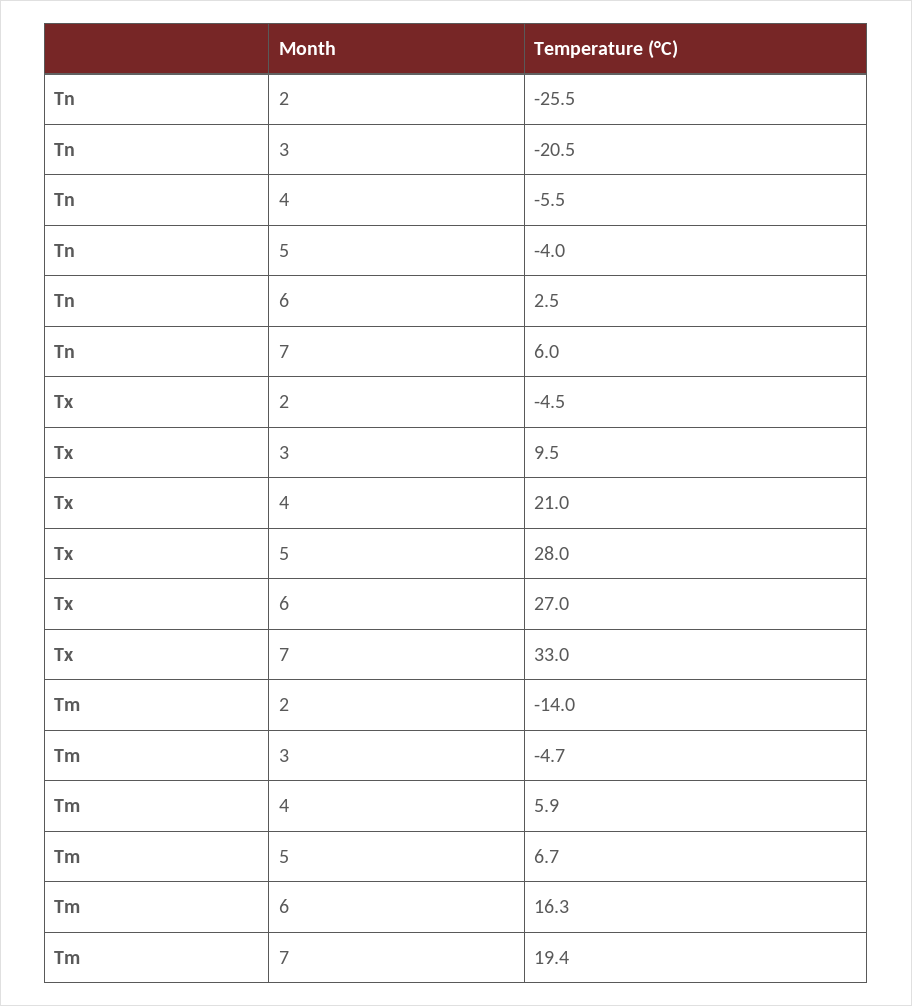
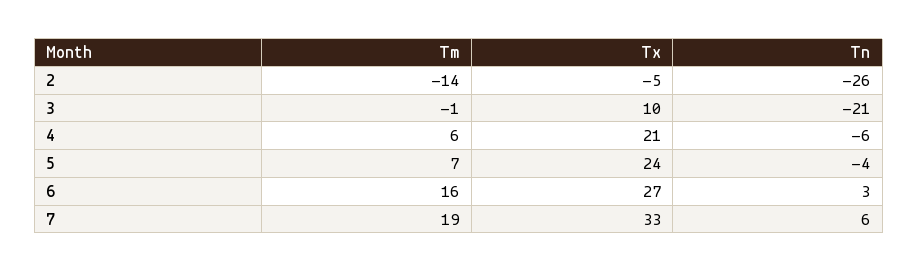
Tx, 5: 28 -> 24
Tm, 3: -4.7 -> -1

